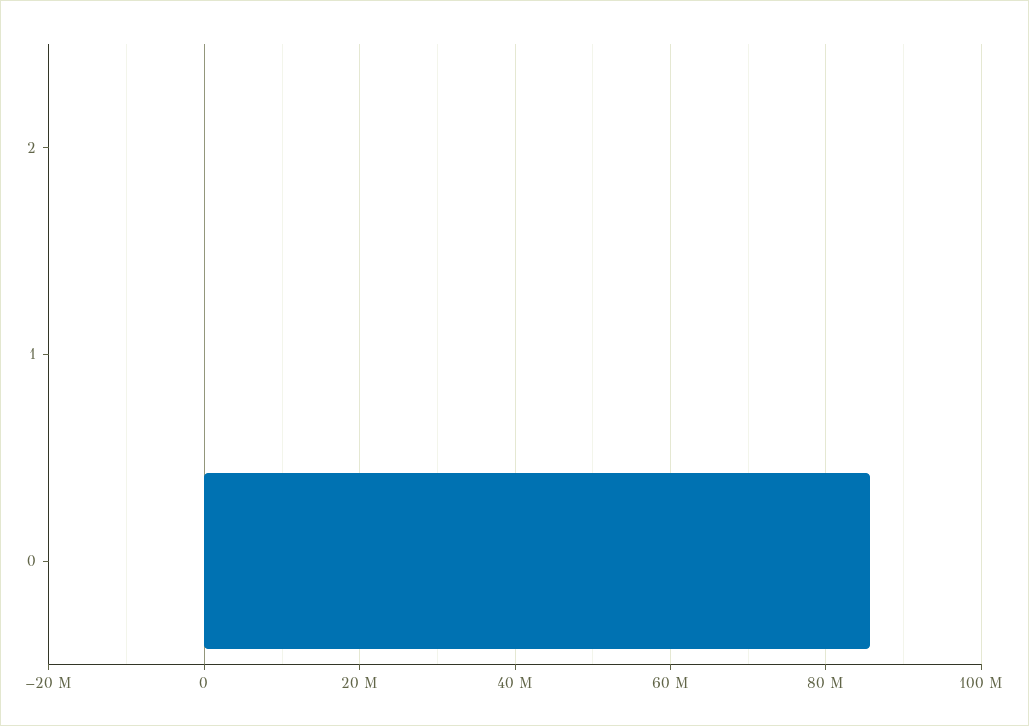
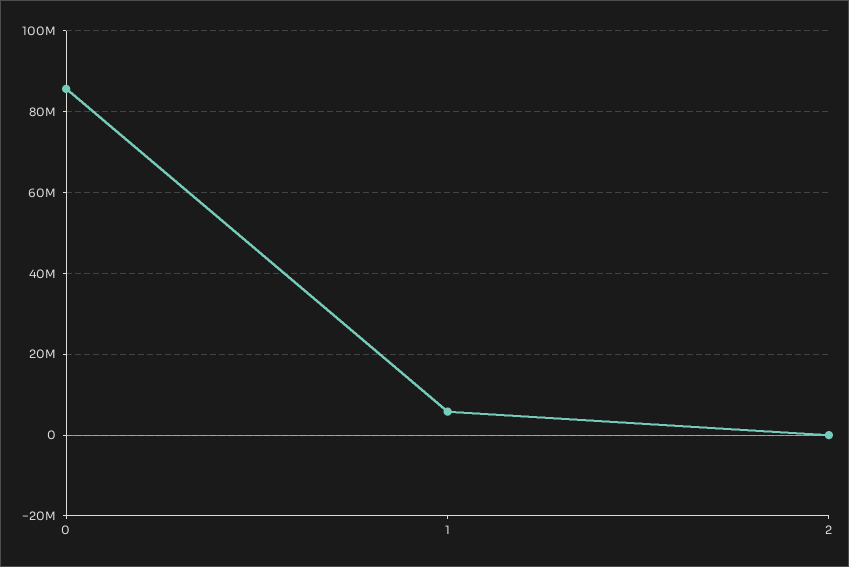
1: 0 -> 6000000

